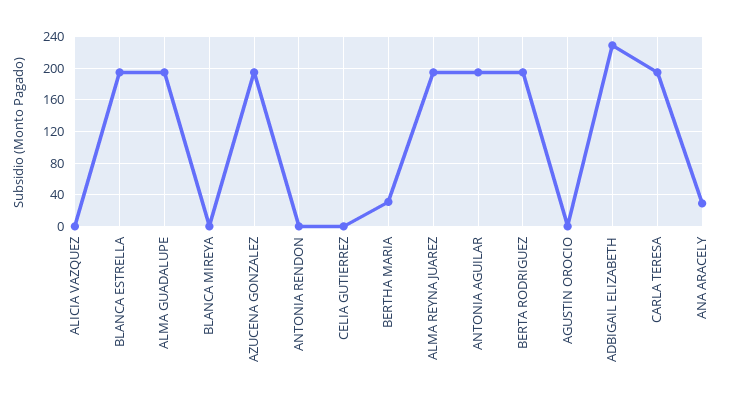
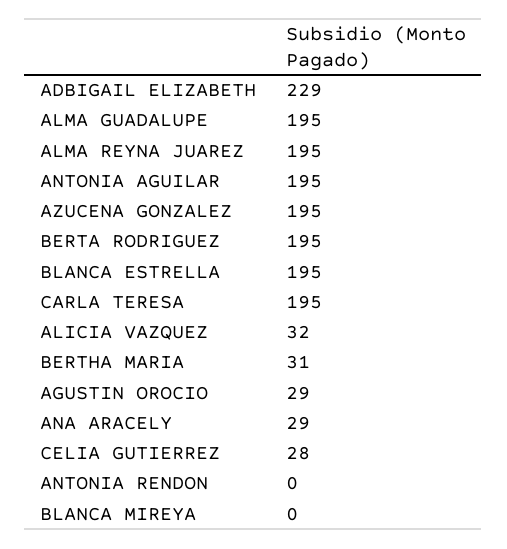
ALICIA VAZQUEZ: 0 -> 32
CELIA GUTIERREZ: 0 -> 28
AGUSTIN OROCIO: 0 -> 29

